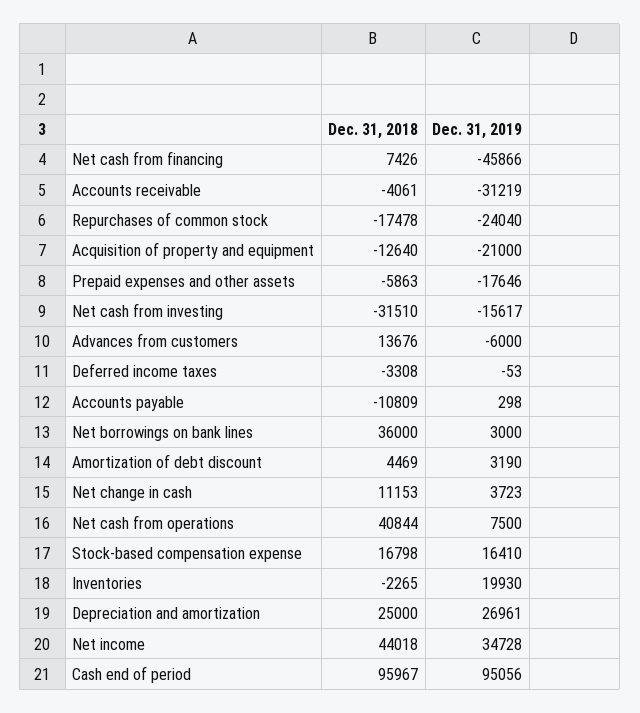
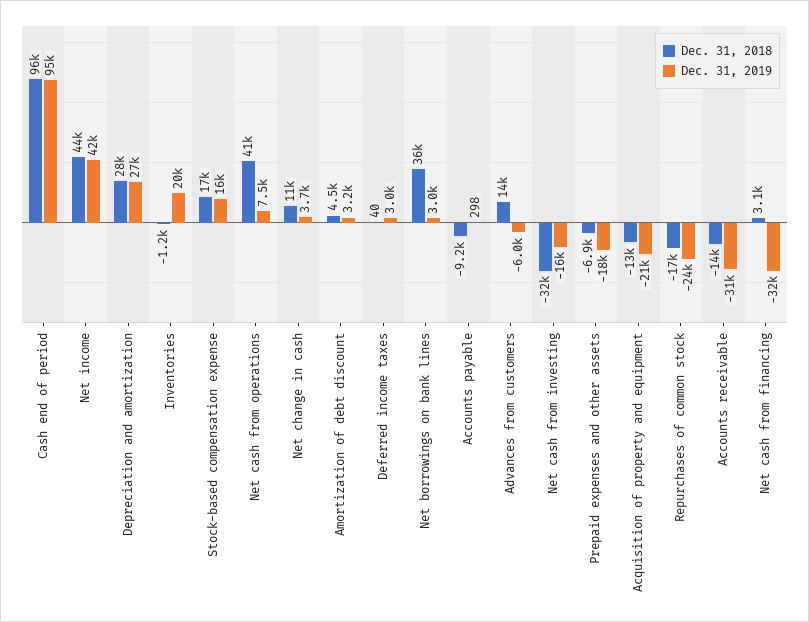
Dec. 31, 2018, Net cash from financing: 7426 -> 3100
Dec. 31, 2019, Net cash from financing: -45866 -> -32000
Dec. 31, 2018, Accounts receivable: -4061 -> -14000
Dec. 31, 2018, Prepaid expenses and other assets: -5863 -> -6900
Dec. 31, 2018, Deferred income taxes: -3308 -> 40
Dec. 31, 2019, Deferred income taxes: -53 -> 3000
Dec. 31, 2018, Accounts payable: -10809 -> -9200
Dec. 31, 2018, Inventories: -2265 -> -1200
Dec. 31, 2018, Depreciation and amortization: 25000 -> 28000
Dec. 31, 2019, Net income: 34728 -> 42000

